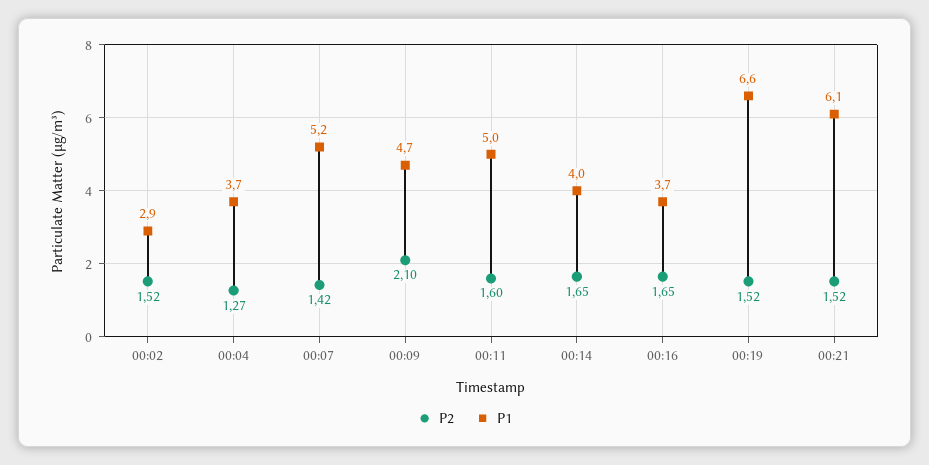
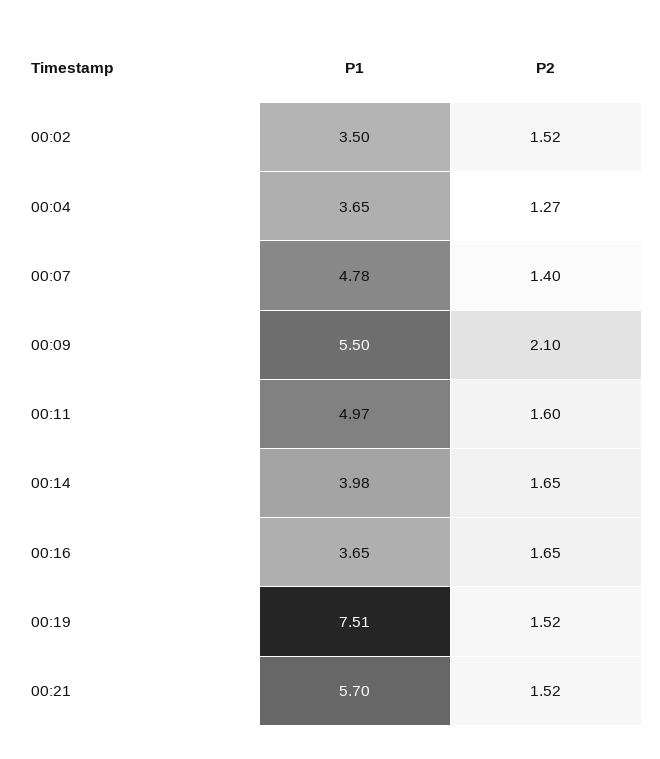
P1, 00:02: 2.9 -> 3.5
P2, 00:07: 1.42 -> 1.4
P1, 00:07: 5.2 -> 4.78
P1, 00:09: 4.7 -> 5.5
P1, 00:19: 6.6 -> 7.51
P1, 00:21: 6.1 -> 5.7

